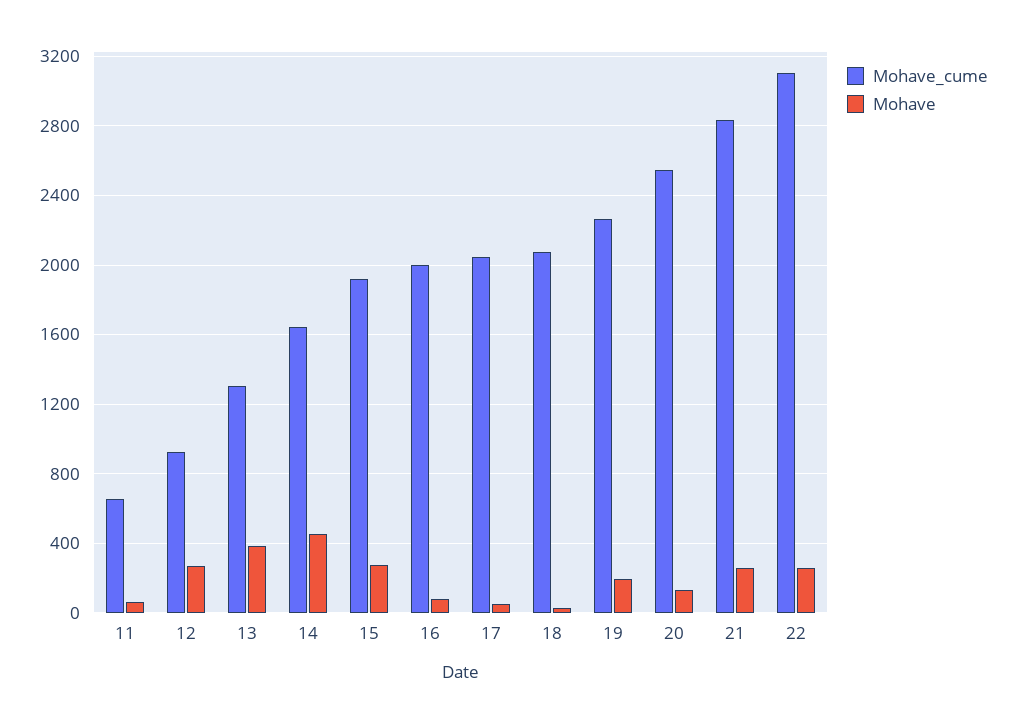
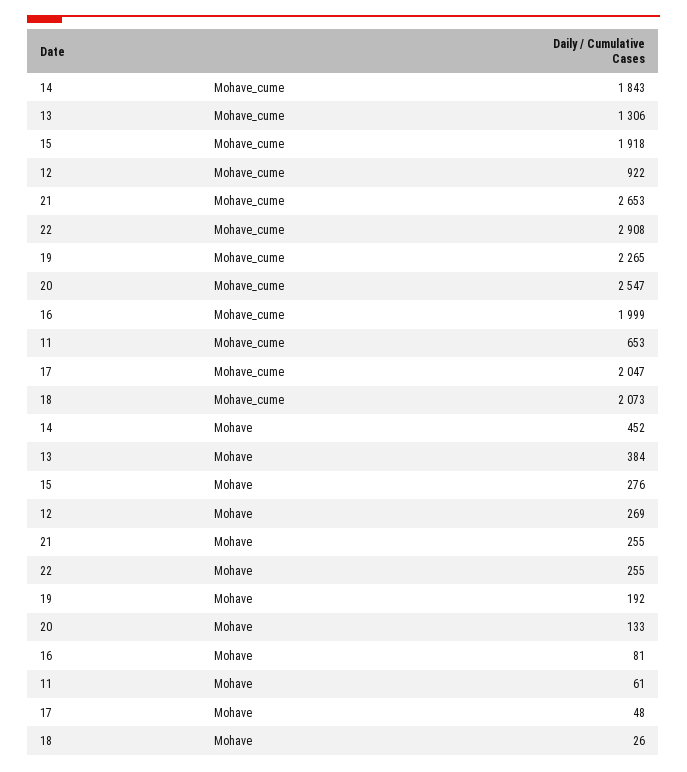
Mohave_cume, 14: 1650 -> 1843
Mohave_cume, 21: 2850 -> 2653
Mohave_cume, 22: 3100 -> 2908

